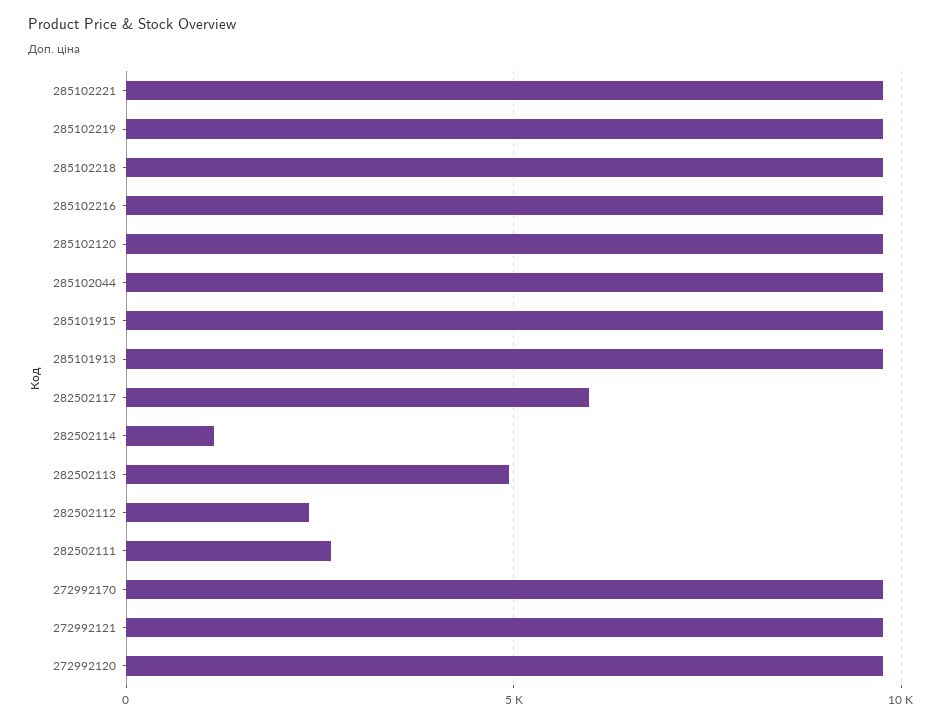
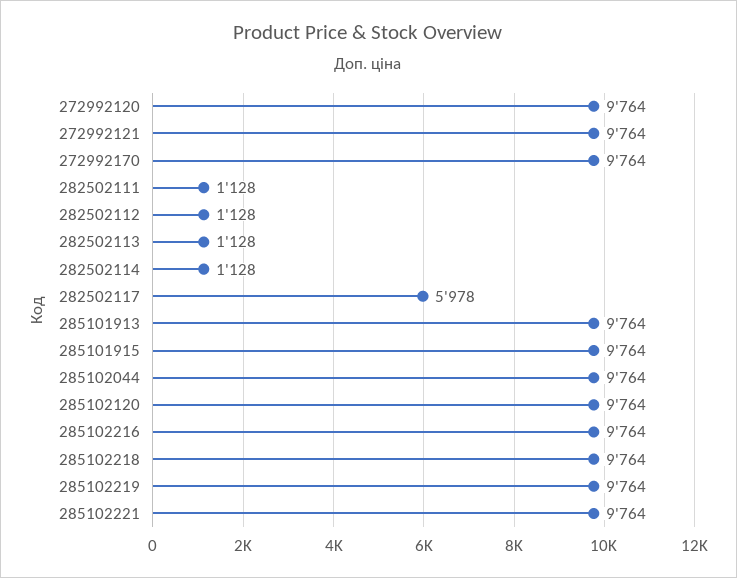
282502113: 5000 -> 1128
282502112: 2500 -> 1128
282502111: 2500 -> 1128

